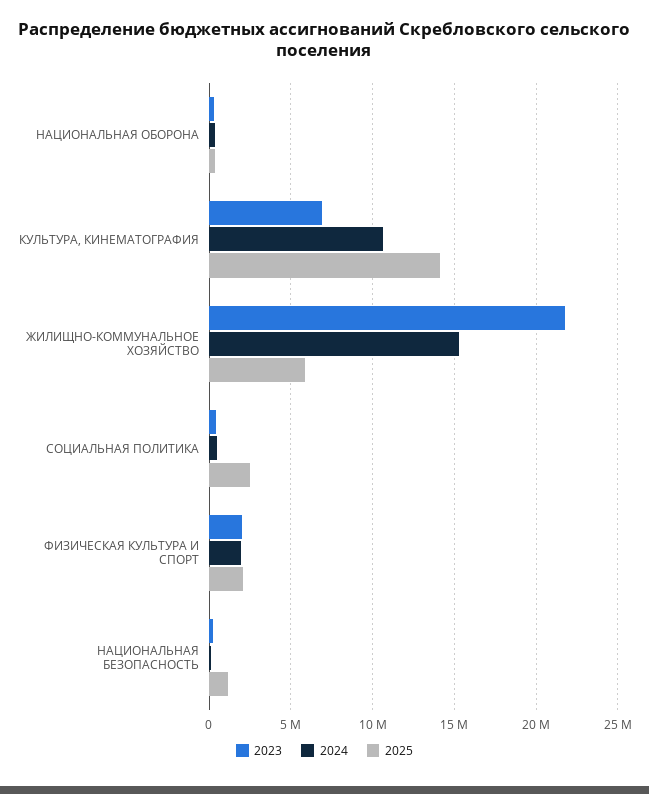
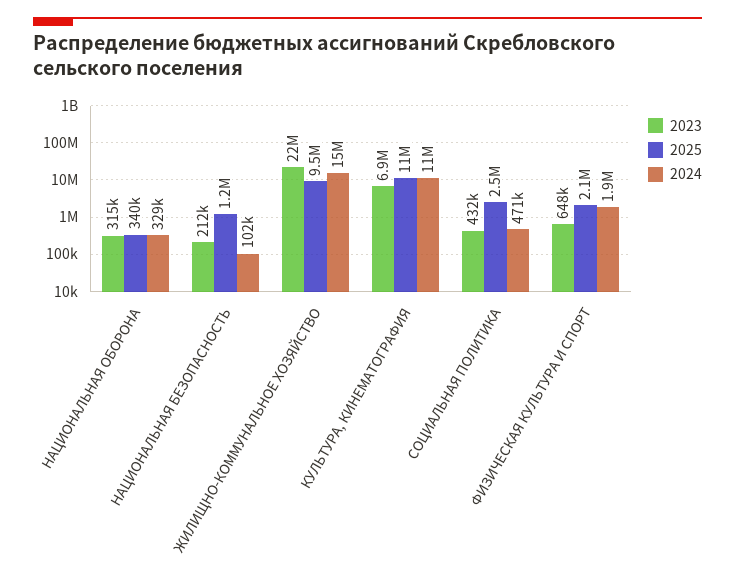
2025, КУЛЬТУРА, КИНЕМАТОГРАФИЯ: 14000000 -> 11000000
2025, ЖИЛИЩНО-КОММУНАЛЬНОЕ ХОЗЯЙСТВО: 6000000 -> 9500000
2023, ФИЗИЧЕСКАЯ КУЛЬТУРА И СПОРТ: 2000000 -> 648000

